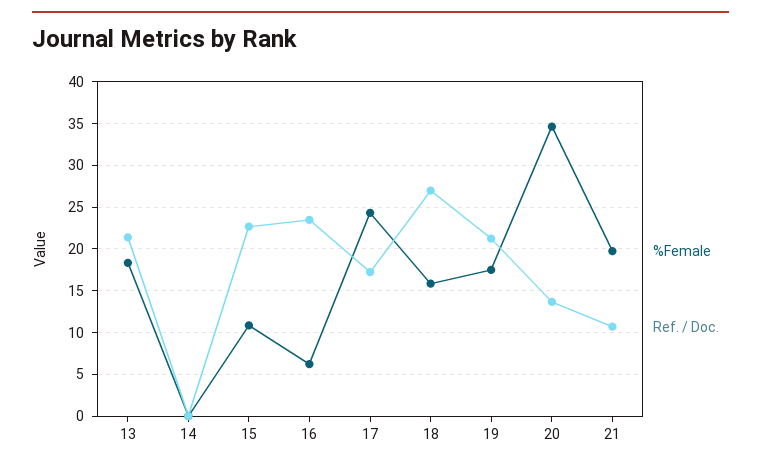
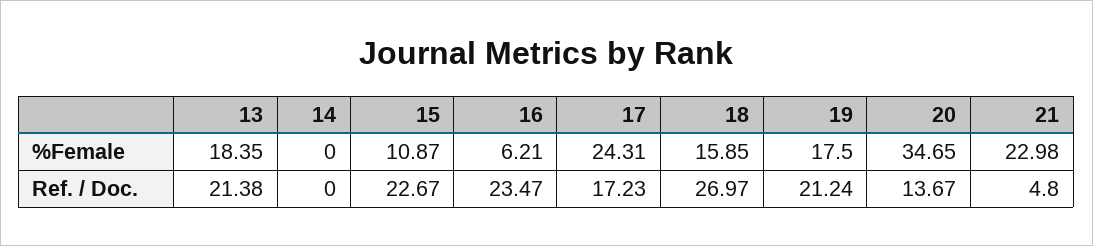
%Female, 21: 20 -> 22.98
Ref. / Doc., 21: 11 -> 4.8

